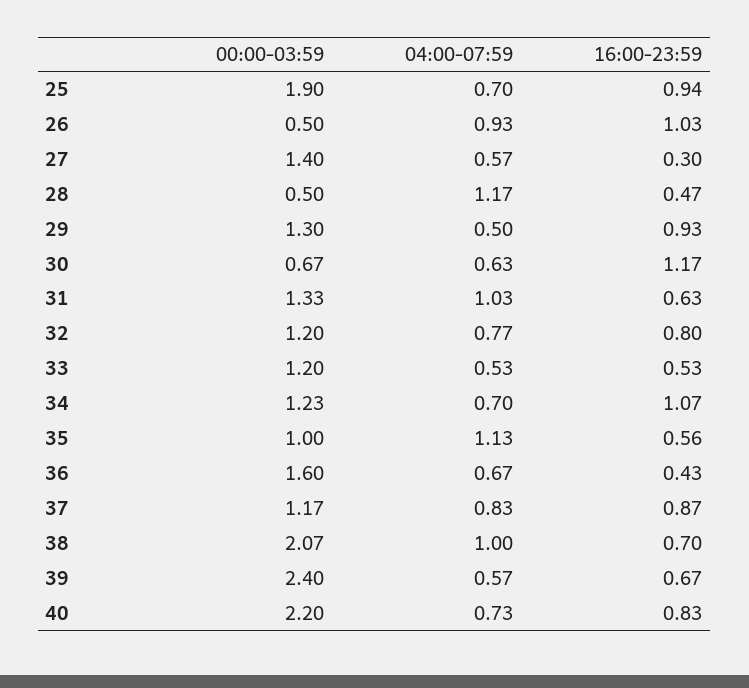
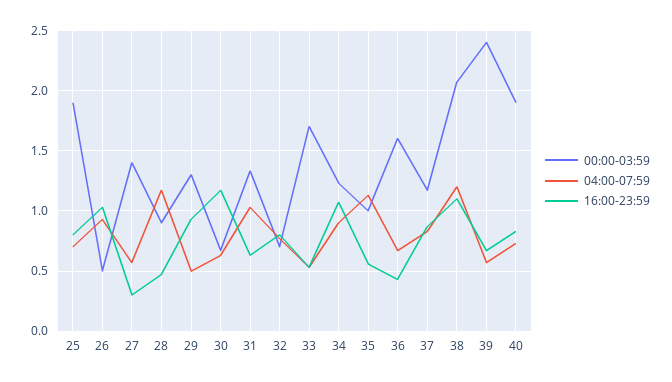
16:00-23:59, 25: 0.94 -> 0.8
00:00-03:59, 28: 0.5 -> 0.9
00:00-03:59, 32: 1.2 -> 0.7
00:00-03:59, 33: 1.2 -> 1.7
04:00-07:59, 34: 0.7 -> 0.9
04:00-07:59, 38: 1 -> 1.2
16:00-23:59, 38: 0.7 -> 1.1
00:00-03:59, 40: 2.2 -> 1.9

